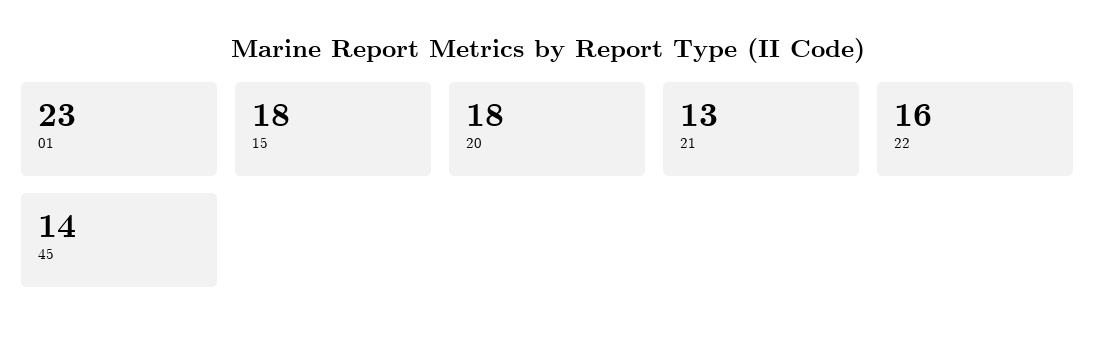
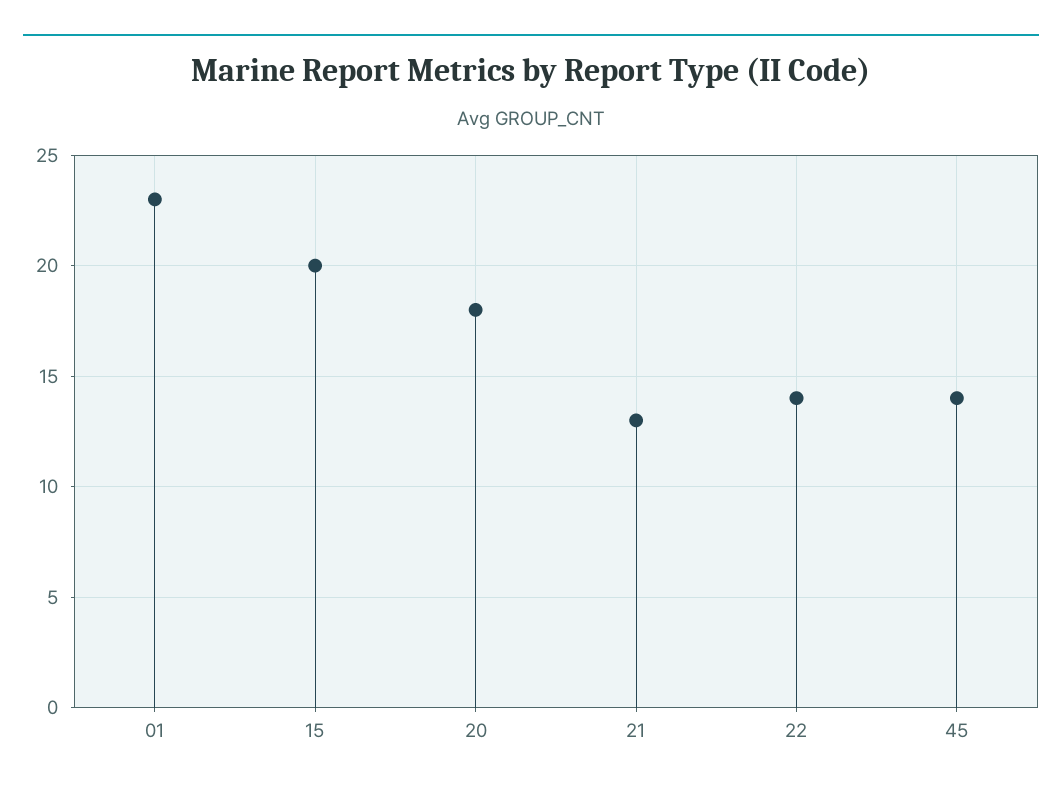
15: 18 -> 20
22: 16 -> 14

